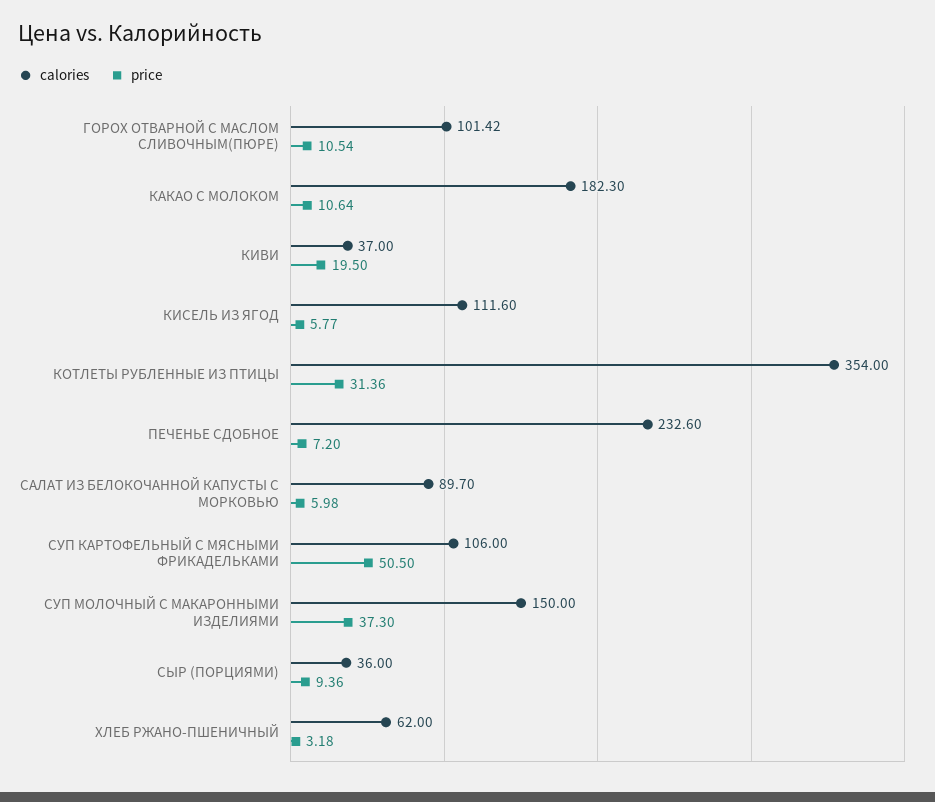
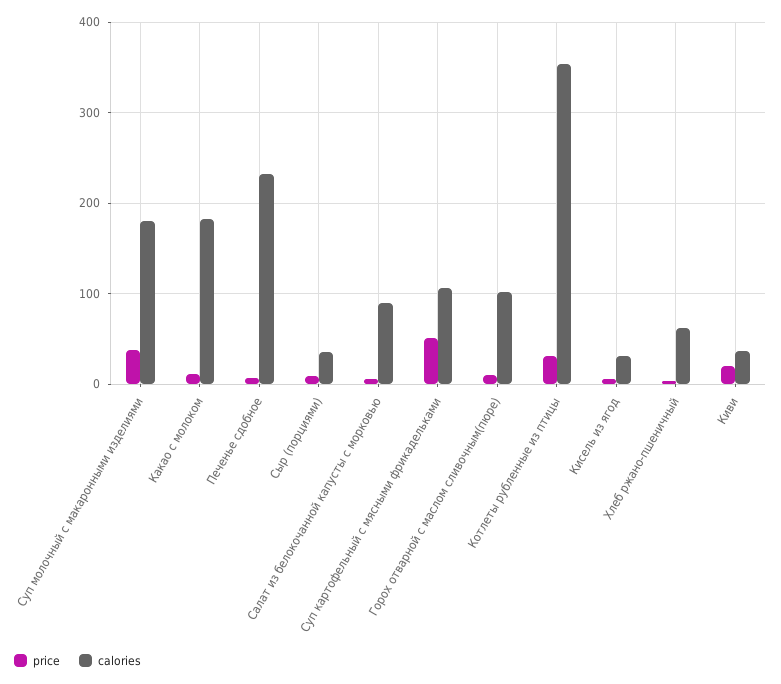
calories, КИСЕЛЬ ИЗ ЯГОД: 111.6 -> 30
calories, СУП МОЛОЧНЫЙ С МАКАРОННЫМИ ИЗДЕЛИЯМИ: 150 -> 180

